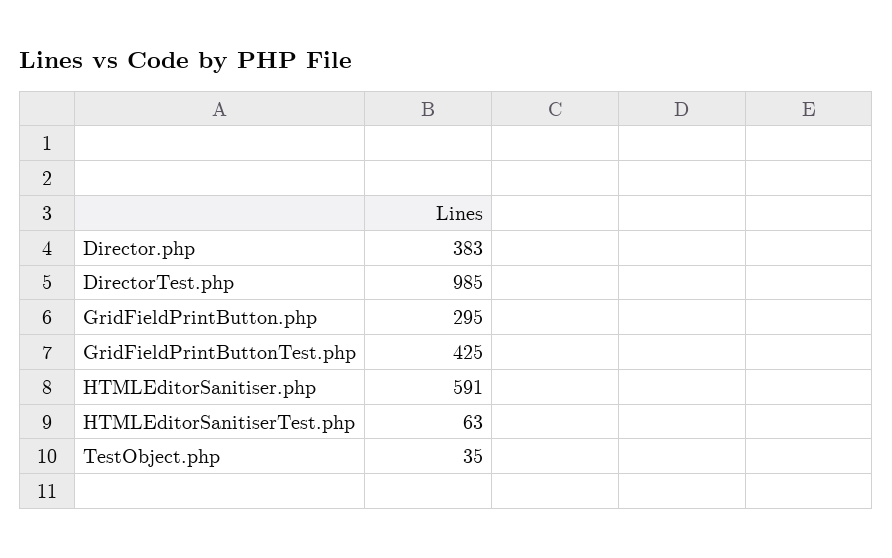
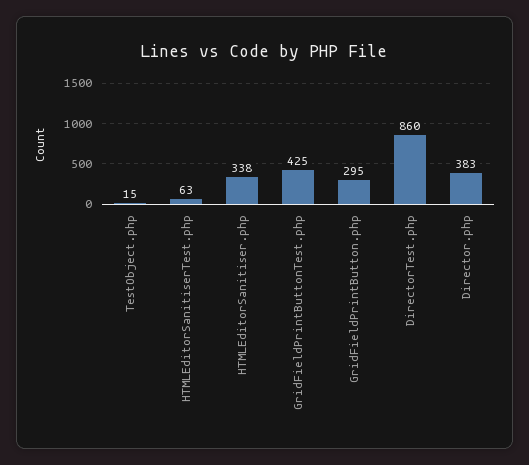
DirectorTest.php: 985 -> 860
HTMLEditorSanitiser.php: 591 -> 338
TestObject.php: 35 -> 15

